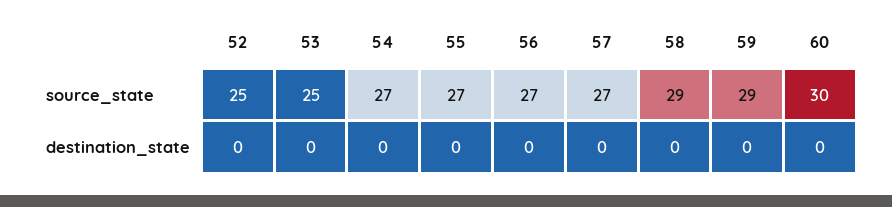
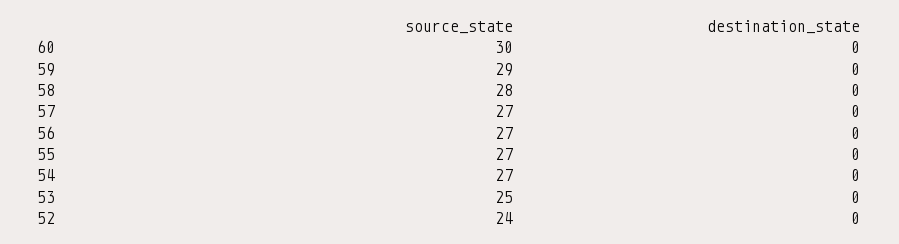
52, source_state: 25 -> 24
58, source_state: 29 -> 28

